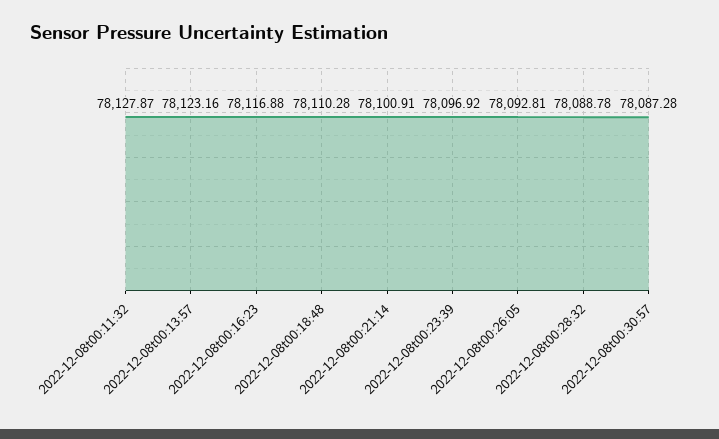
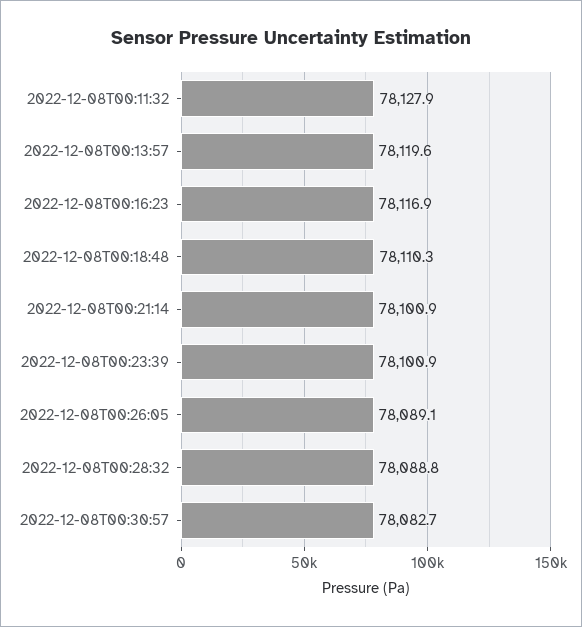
2022-12-08t00:13:57: 78123.16 -> 78119.6
2022-12-08t00:23:39: 78096.92 -> 78100.9
2022-12-08t00:26:05: 78092.81 -> 78089.1
2022-12-08t00:30:57: 78087.28 -> 78082.7

